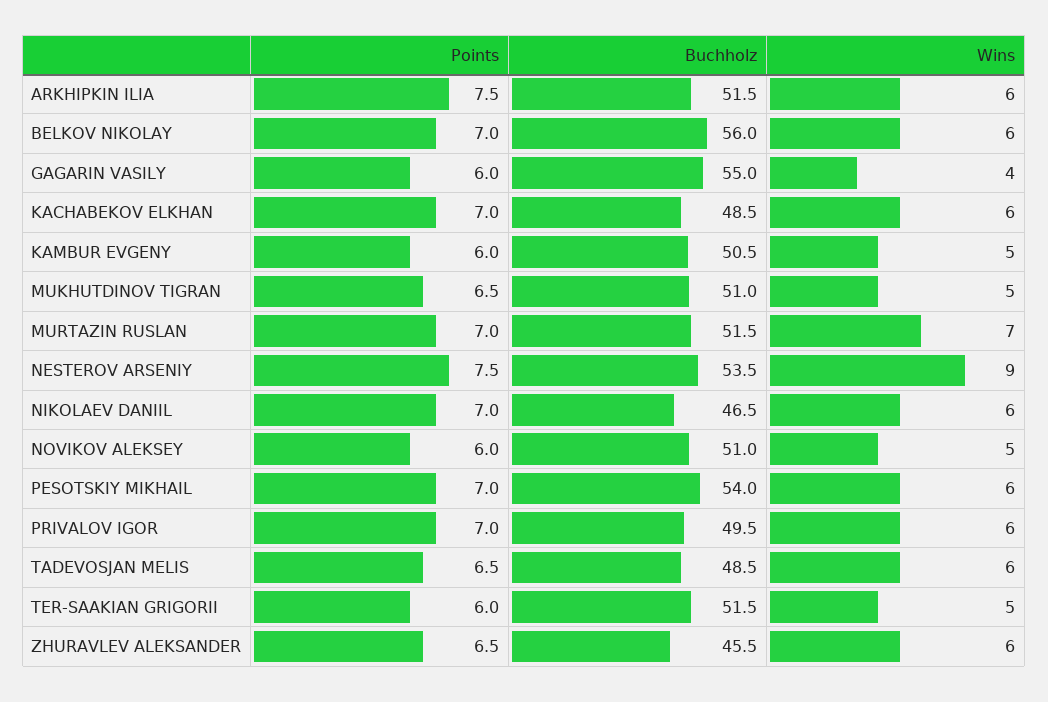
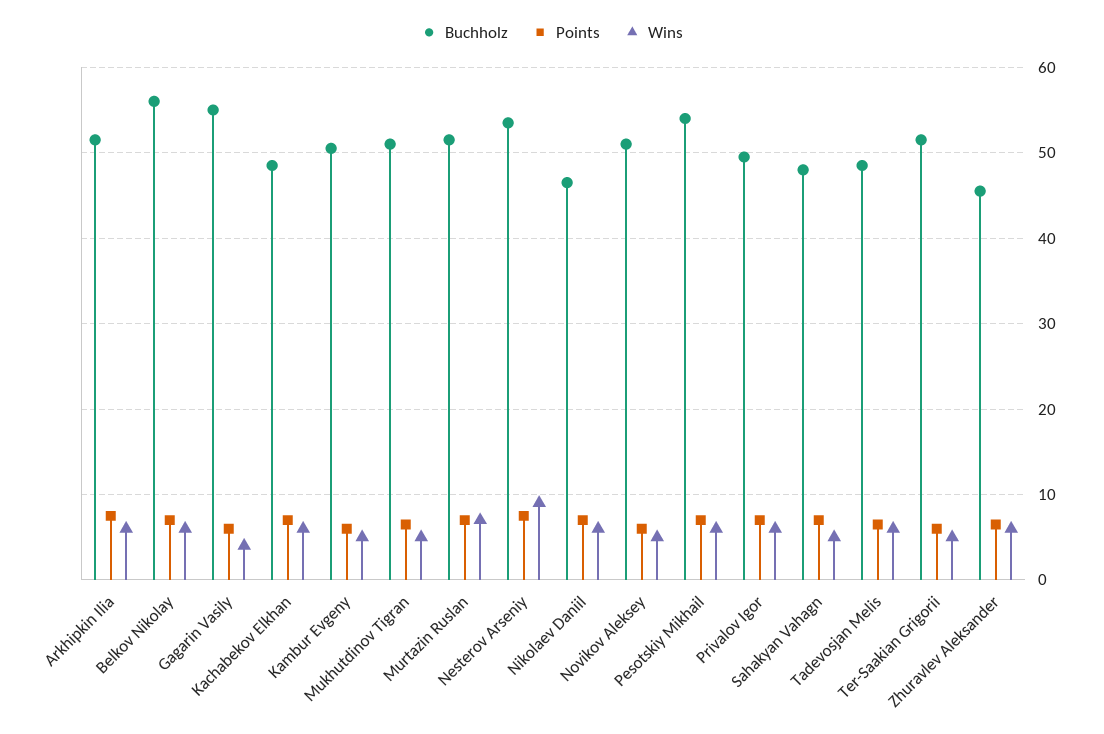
Buchholz, Sahakyan Vahagn: none -> 48
Points, Sahakyan Vahagn: none -> 7
Wins, Sahakyan Vahagn: none -> 5

